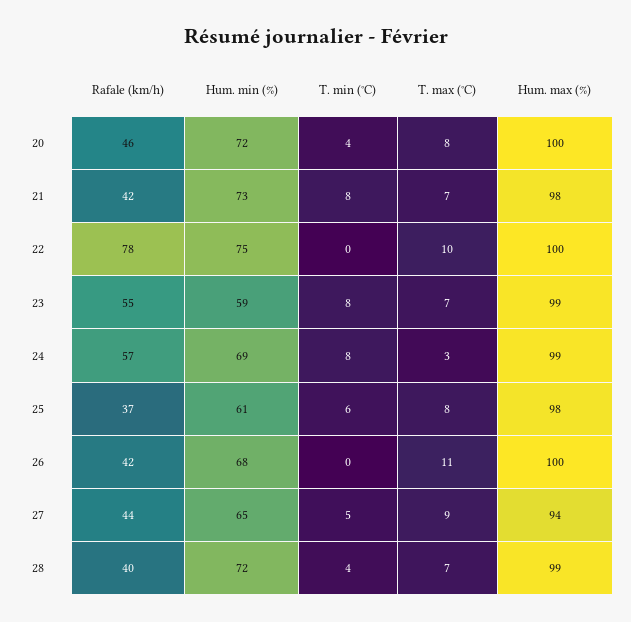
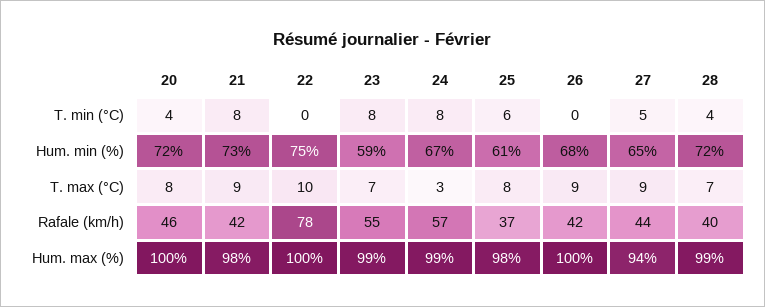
T. max (°C), 21: 7 -> 9
Hum. min (%), 24: 69 -> 67
T. max (°C), 26: 11 -> 9

